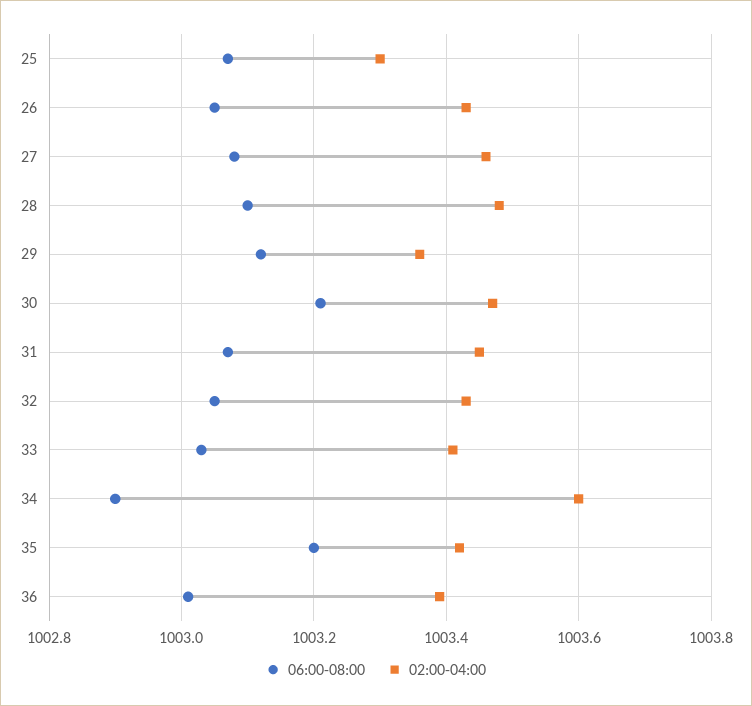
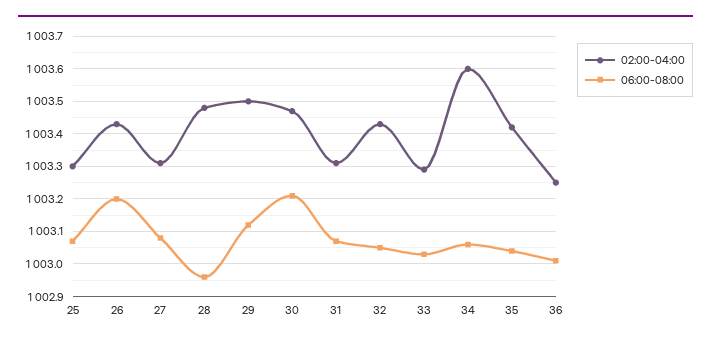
06:00-08:00, 26: 1003.05 -> 1003.2
02:00-04:00, 27: 1003.45 -> 1003.3
06:00-08:00, 28: 1003.1 -> 1002.95
02:00-04:00, 29: 1003.35 -> 1003.5
02:00-04:00, 31: 1003.45 -> 1003.3
02:00-04:00, 33: 1003.4 -> 1003.3
06:00-08:00, 34: 1002.9 -> 1003.05
06:00-08:00, 35: 1003.2 -> 1003.05
02:00-04:00, 36: 1003.4 -> 1003.25

